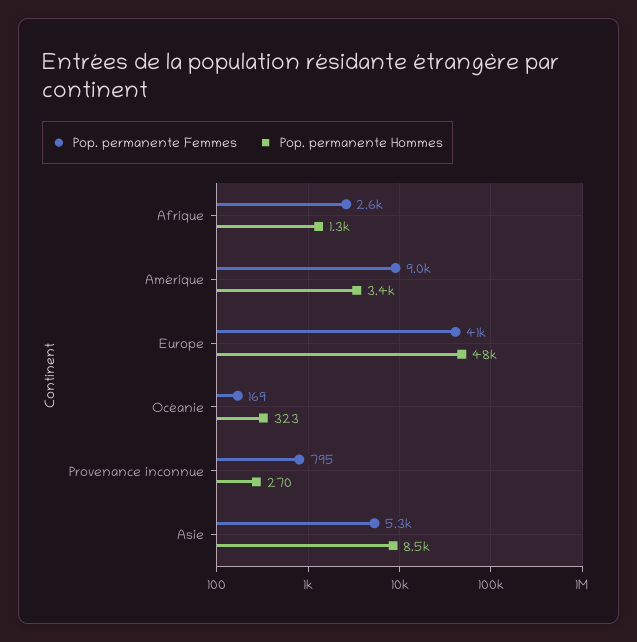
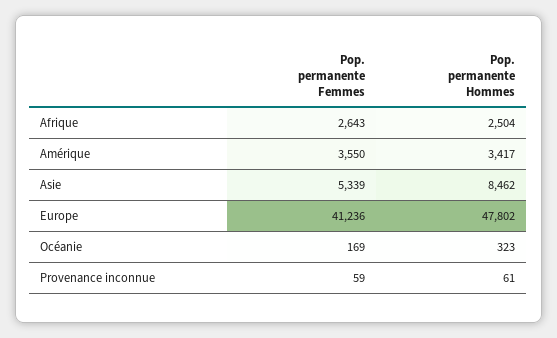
Pop. permanente Hommes, Afrique: 1300 -> 2504
Pop. permanente Femmes, Amérique: 9000 -> 3550
Pop. permanente Femmes, Provenance inconnue: 795 -> 59
Pop. permanente Hommes, Provenance inconnue: 270 -> 61

